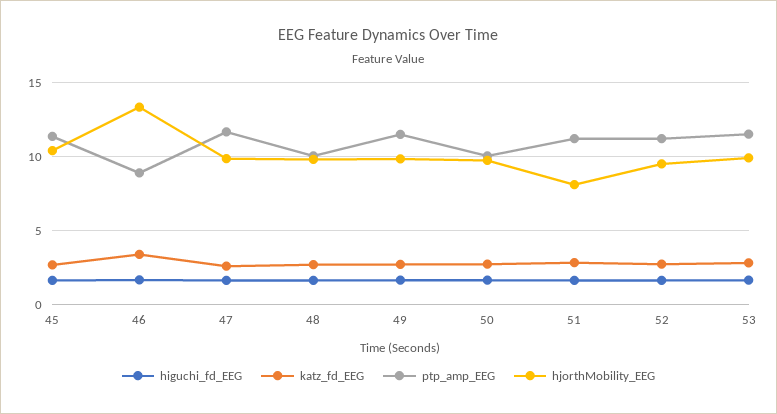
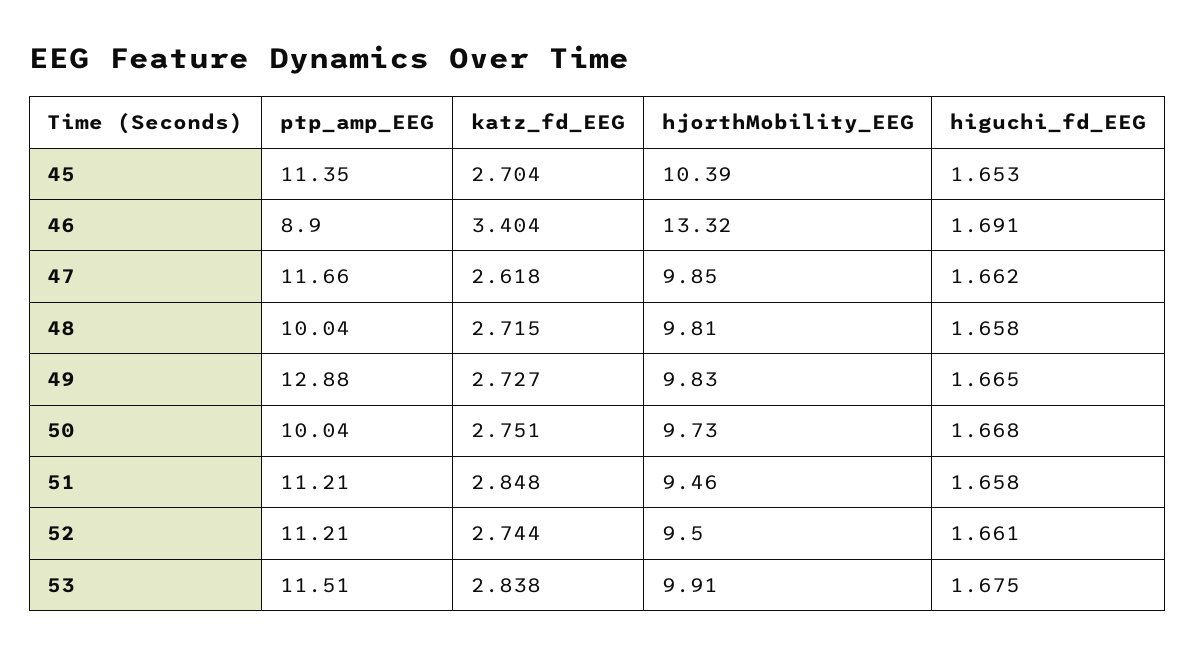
ptp_amp_EEG, 49: 11.5 -> 12.88
hjorthMobility_EEG, 51: 8 -> 9.46

